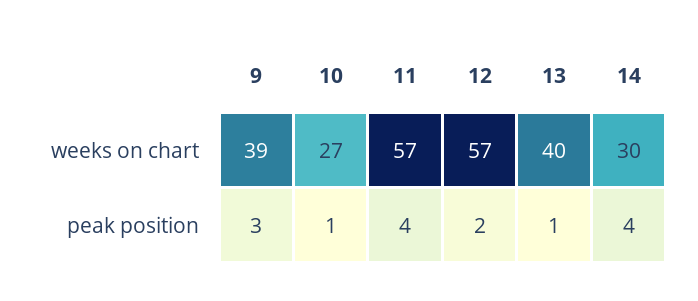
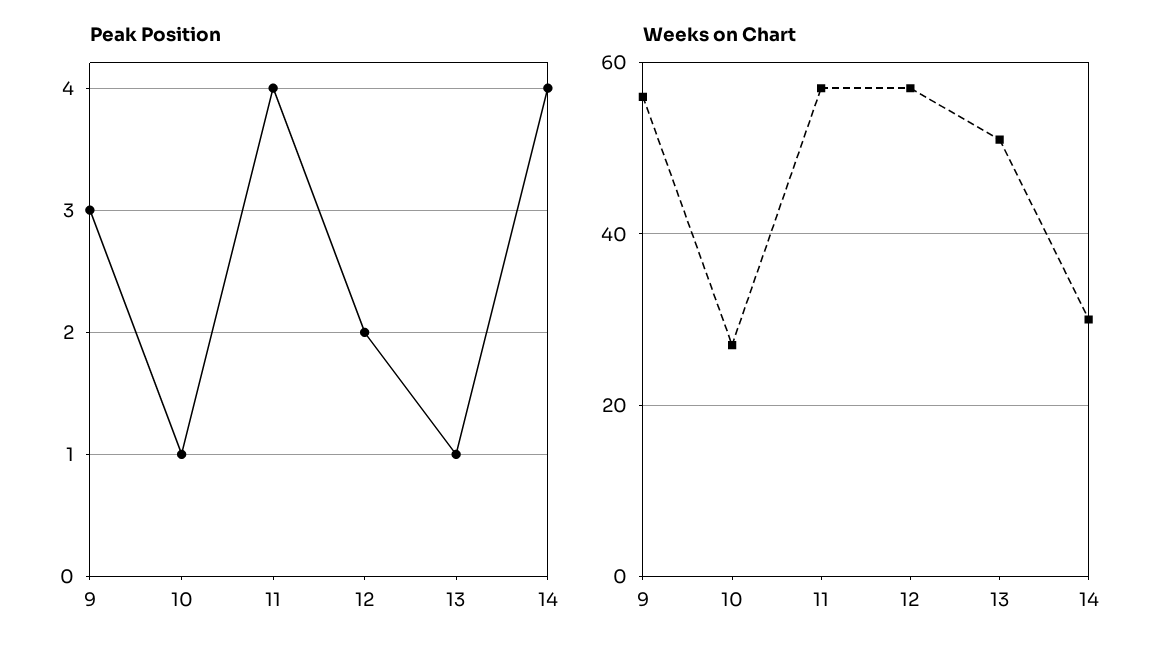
weeks on chart, 9: 39 -> 55
weeks on chart, 13: 40 -> 50

